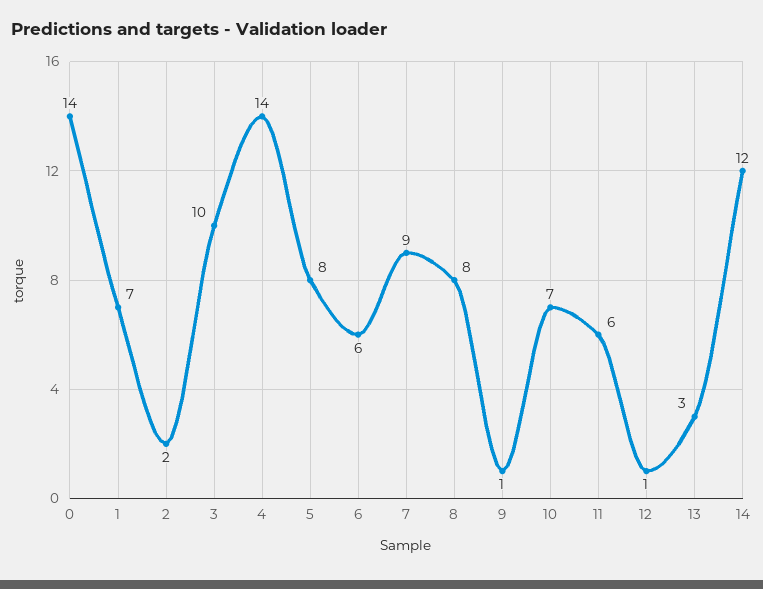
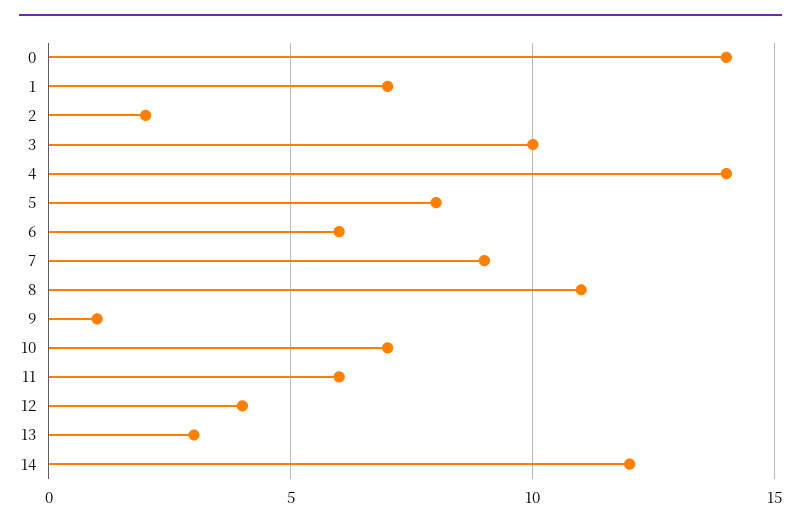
8: 8 -> 11
12: 1 -> 4

